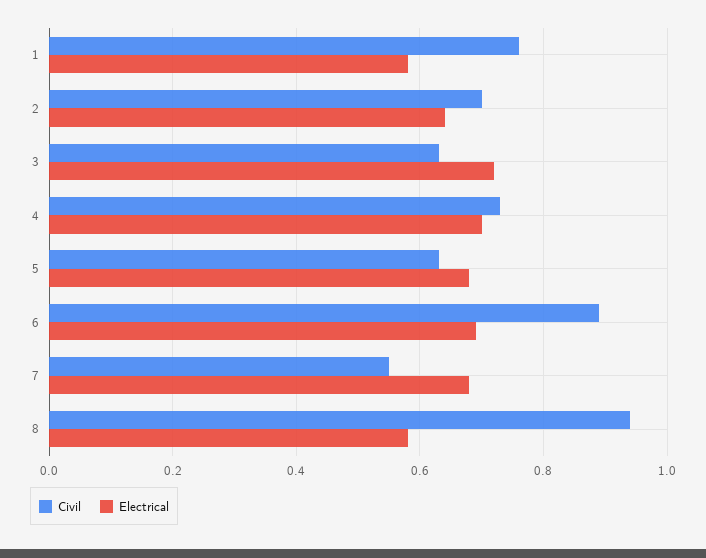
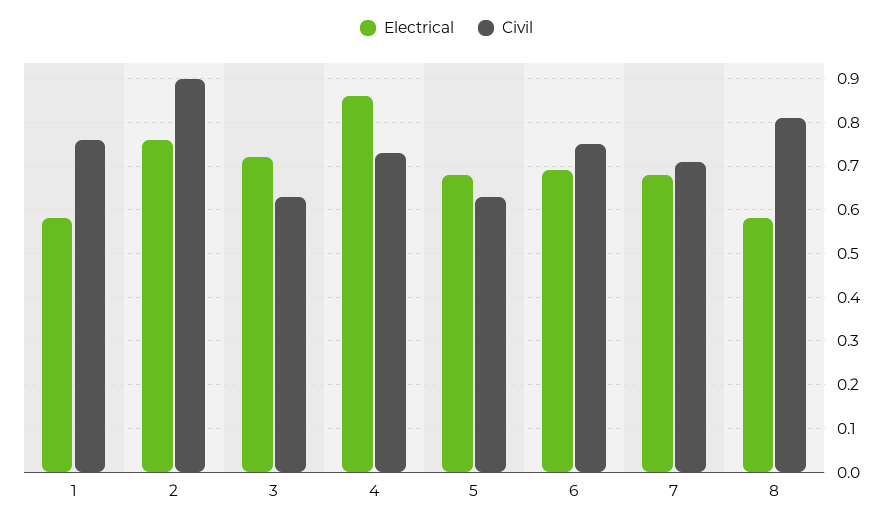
Civil, 2: 0.7 -> 0.9
Electrical, 2: 0.65 -> 0.75
Electrical, 4: 0.7 -> 0.85
Civil, 6: 0.9 -> 0.75
Civil, 7: 0.55 -> 0.7
Civil, 8: 0.95 -> 0.8

